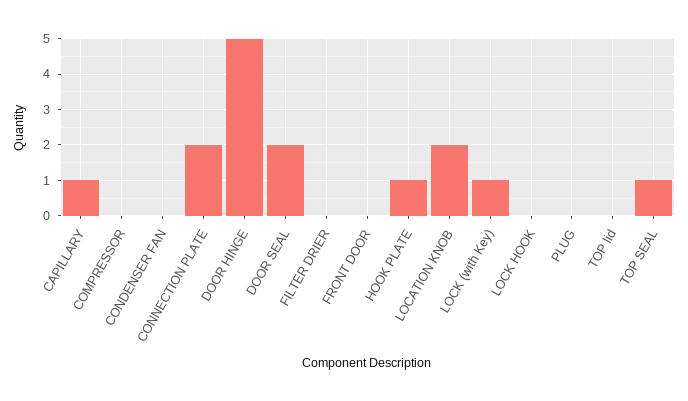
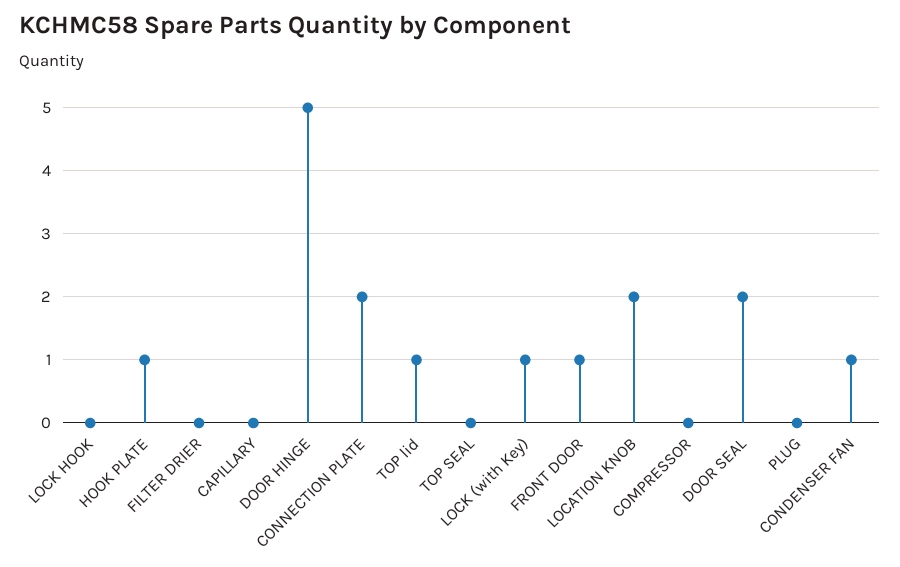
CAPILLARY: 1 -> 0
CONDENSER FAN: 0 -> 1
FRONT DOOR: 0 -> 1
TOP lid: 0 -> 1
TOP SEAL: 1 -> 0

